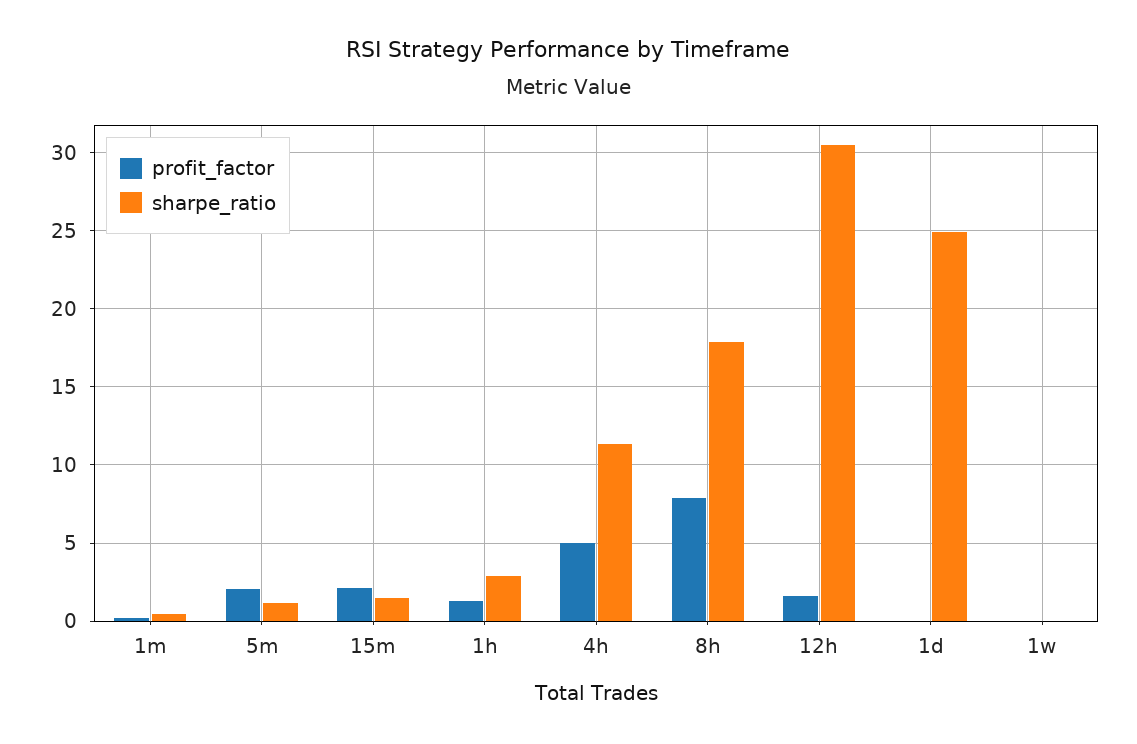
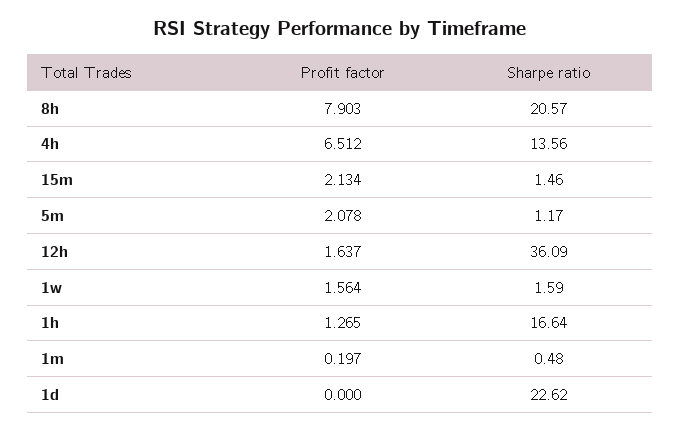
sharpe_ratio, 1h: 3 -> 16.64
profit_factor, 4h: 5 -> 6.512
sharpe_ratio, 4h: 11.5 -> 13.56
sharpe_ratio, 8h: 18 -> 20.57
sharpe_ratio, 12h: 30.5 -> 36.09
sharpe_ratio, 1d: 25 -> 22.62
profit_factor, 1w: 0 -> 1.564
sharpe_ratio, 1w: 0 -> 1.59

